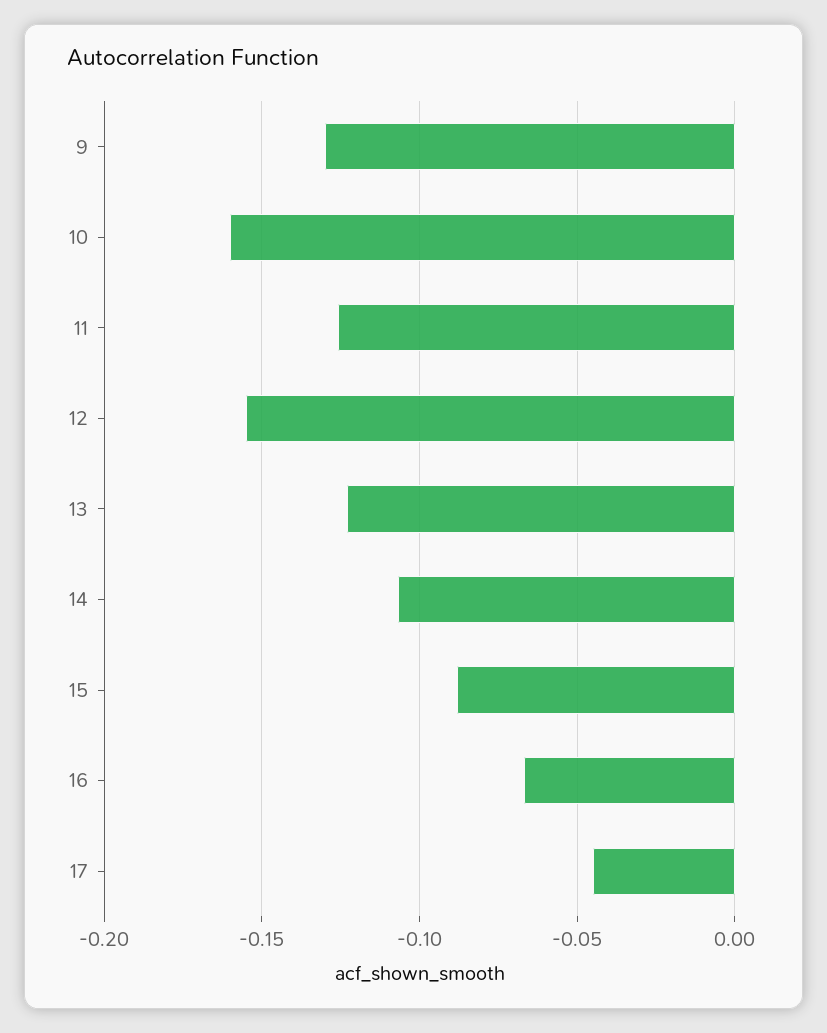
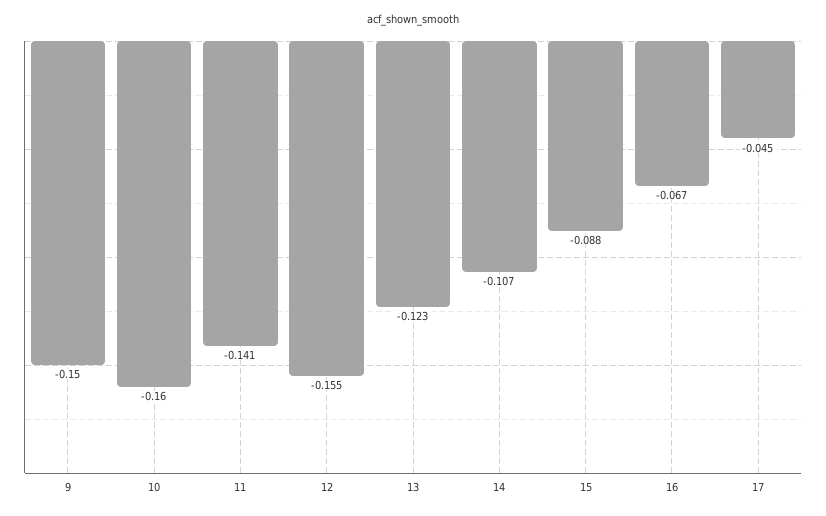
9: -0.13 -> -0.15
11: -0.125 -> -0.141

